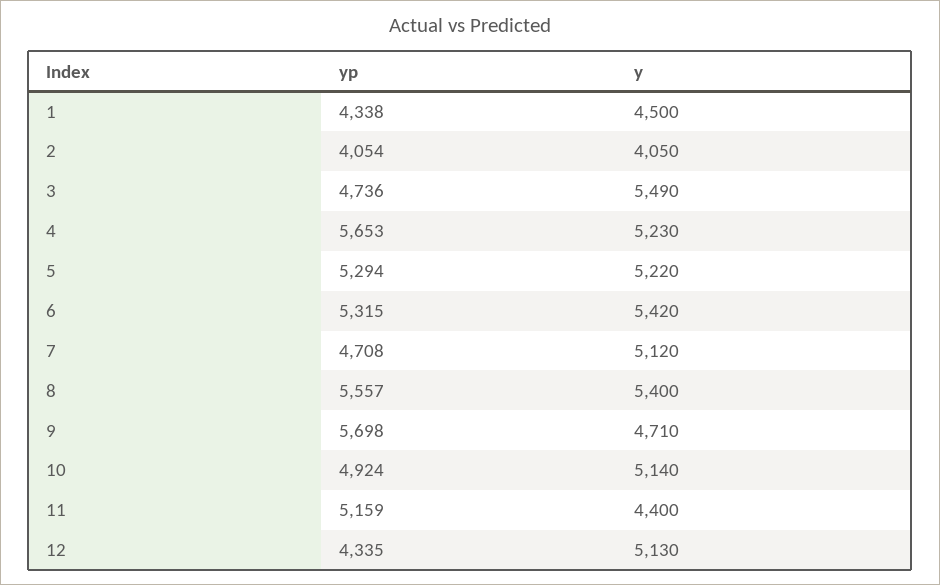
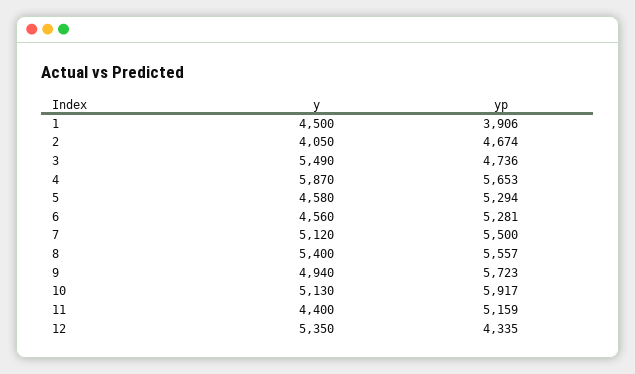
yp, 1: 4338 -> 3906
yp, 2: 4054 -> 4674
y, 4: 5230 -> 5870
y, 5: 5220 -> 4580
yp, 6: 5315 -> 5281
y, 6: 5420 -> 4560
yp, 7: 4708 -> 5500
yp, 9: 5698 -> 5723
y, 9: 4710 -> 4940
yp, 10: 4924 -> 5917
y, 10: 5140 -> 5130
y, 12: 5130 -> 5350

